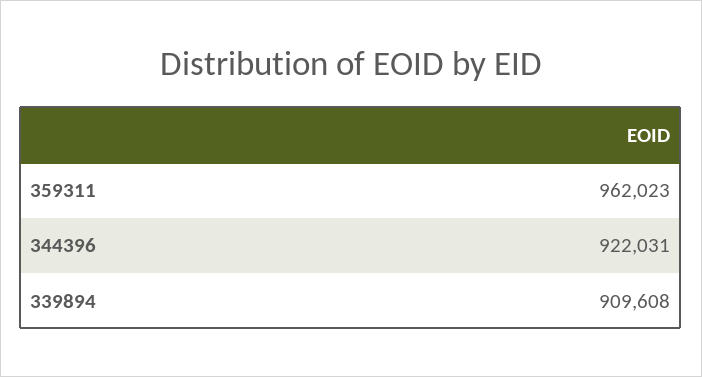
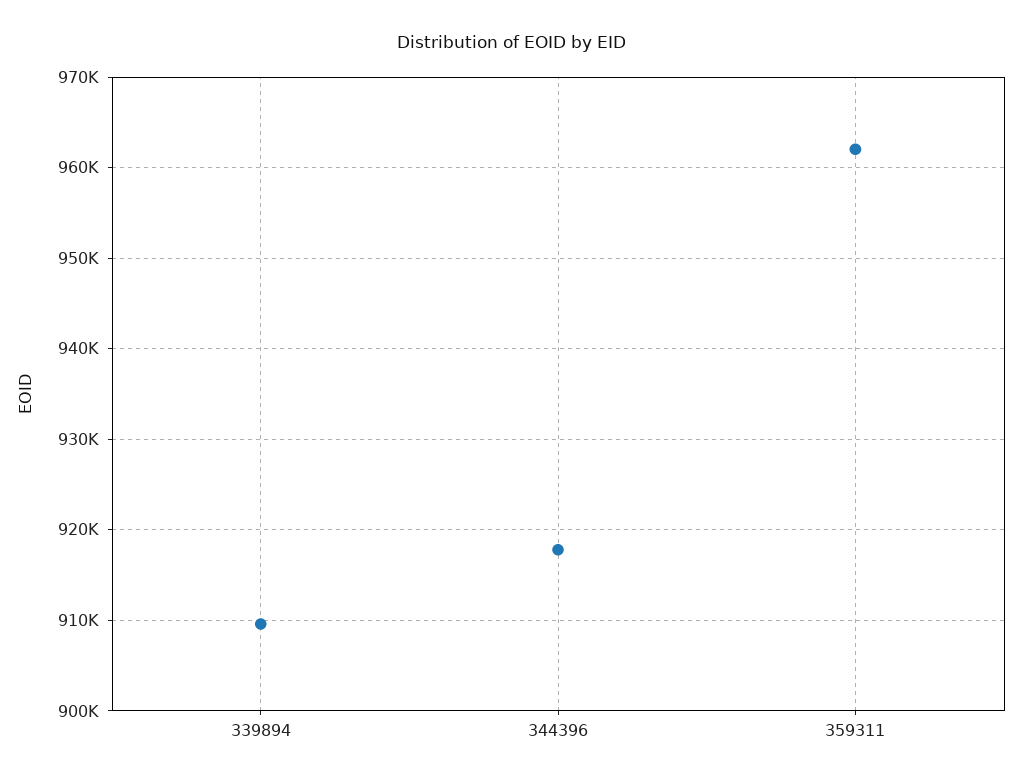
344396: 922031 -> 918000

